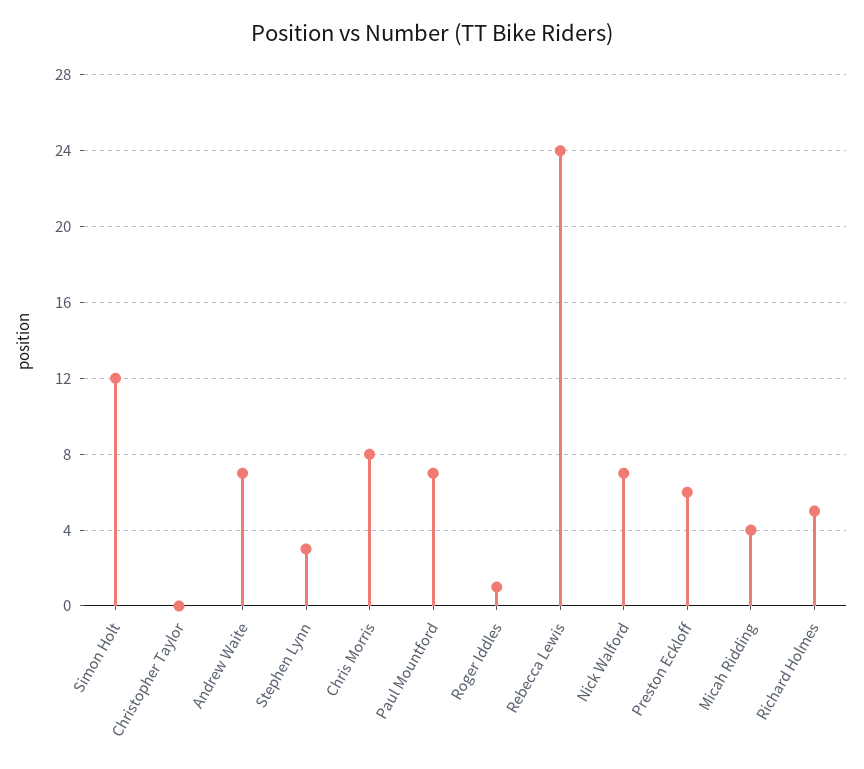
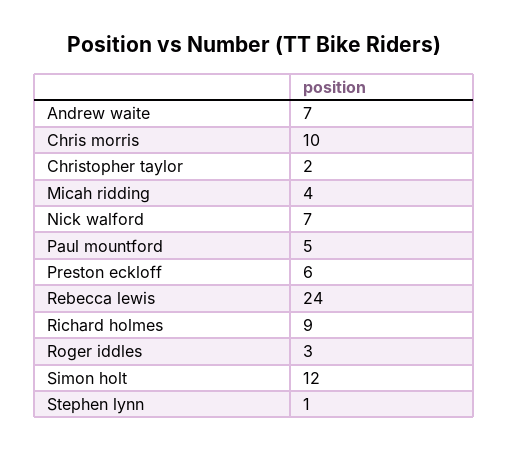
Christopher Taylor: 0 -> 2
Stephen Lynn: 3 -> 1
Chris Morris: 8 -> 10
Paul Mountford: 7 -> 5
Roger Iddles: 1 -> 3
Richard Holmes: 5 -> 9

